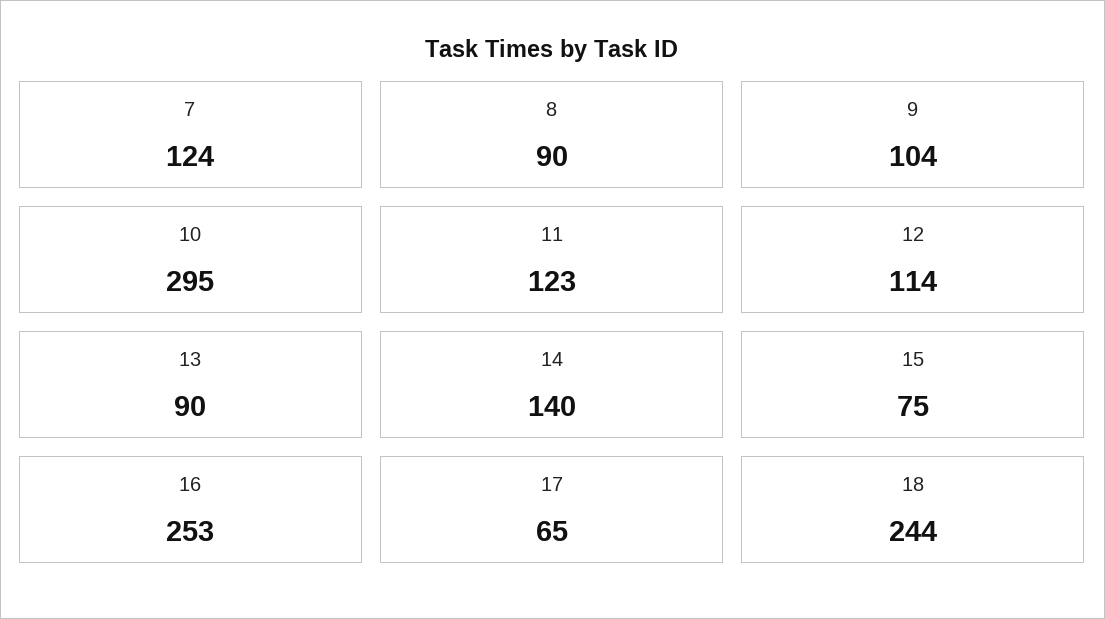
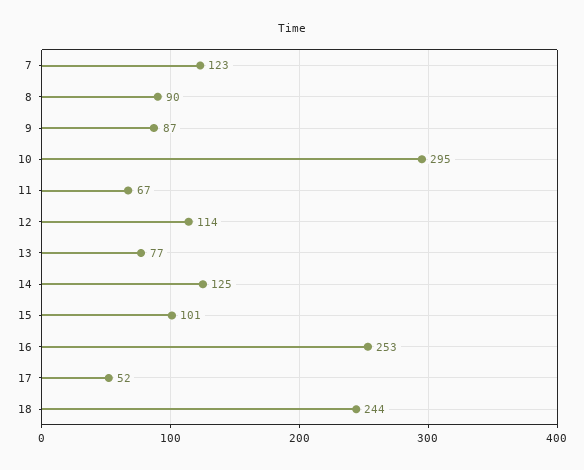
7: 124 -> 123
9: 104 -> 87
11: 123 -> 67
13: 90 -> 77
14: 140 -> 125
15: 75 -> 101
17: 65 -> 52

